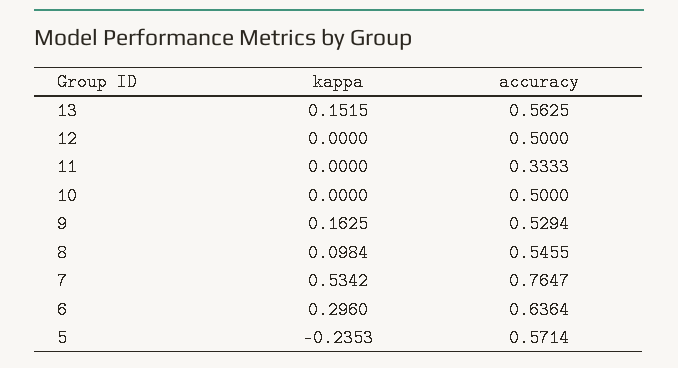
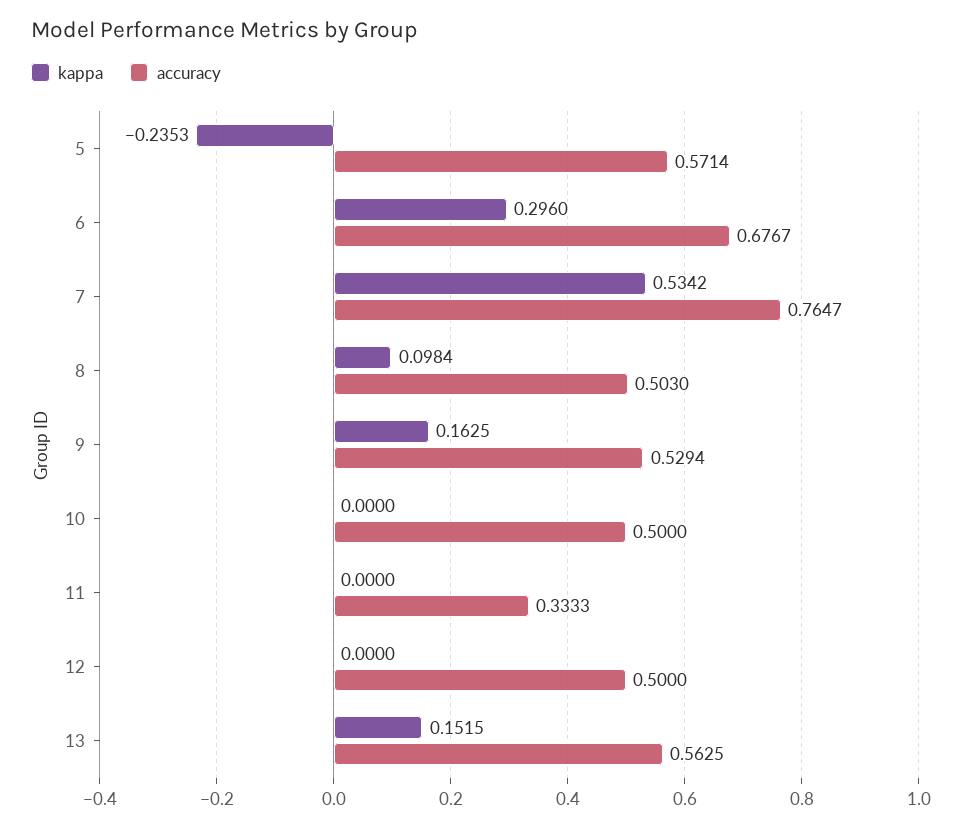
accuracy, 8: 0.5455 -> 0.503
accuracy, 6: 0.6364 -> 0.6767

